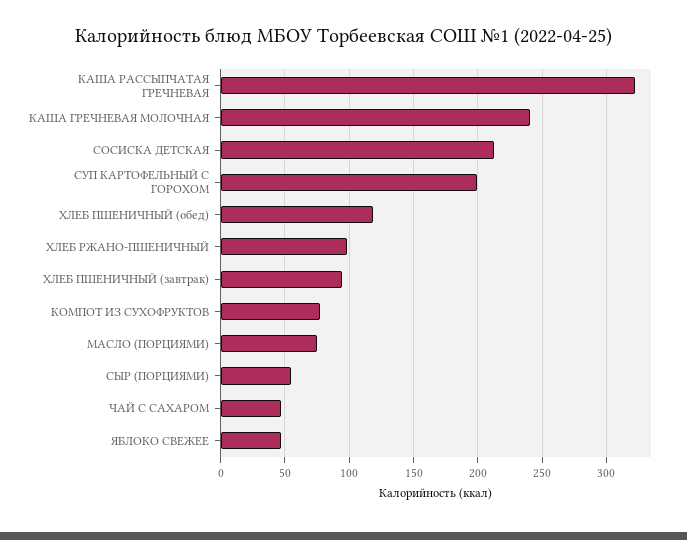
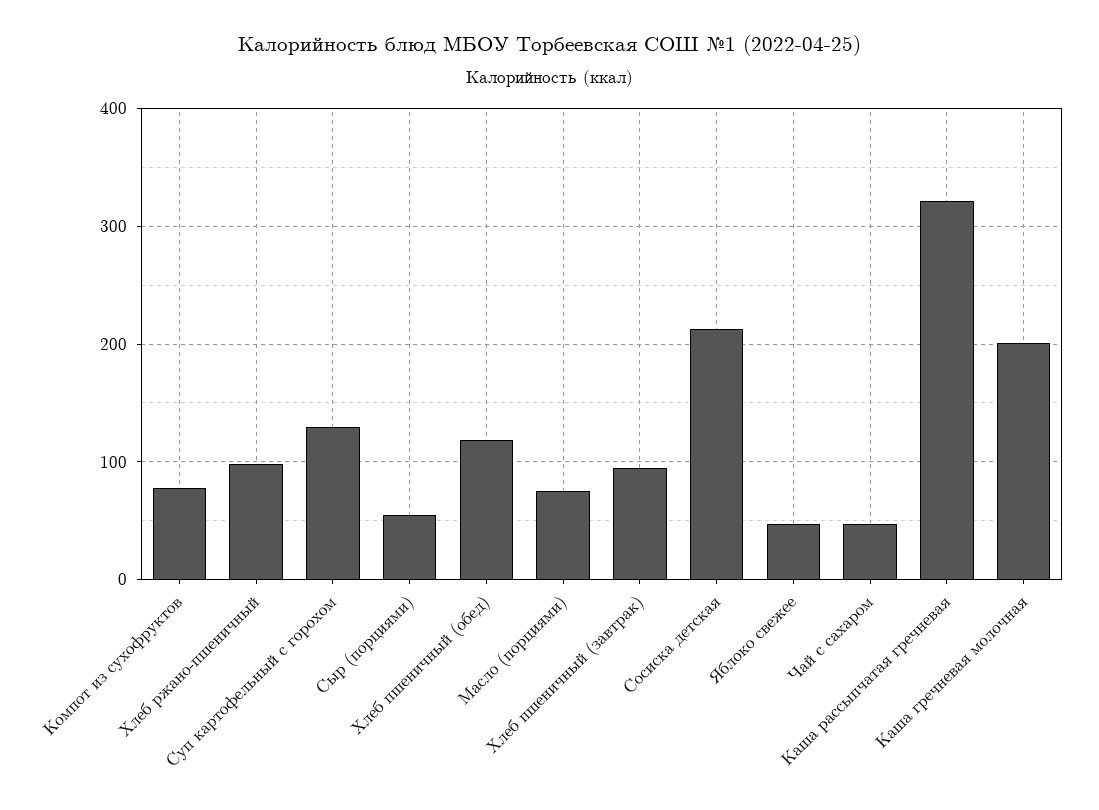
КАША ГРЕЧНЕВАЯ МОЛОЧНАЯ: 240 -> 200
СУП КАРТОФЕЛЬНЫЙ С ГОРОХОМ: 200 -> 130

